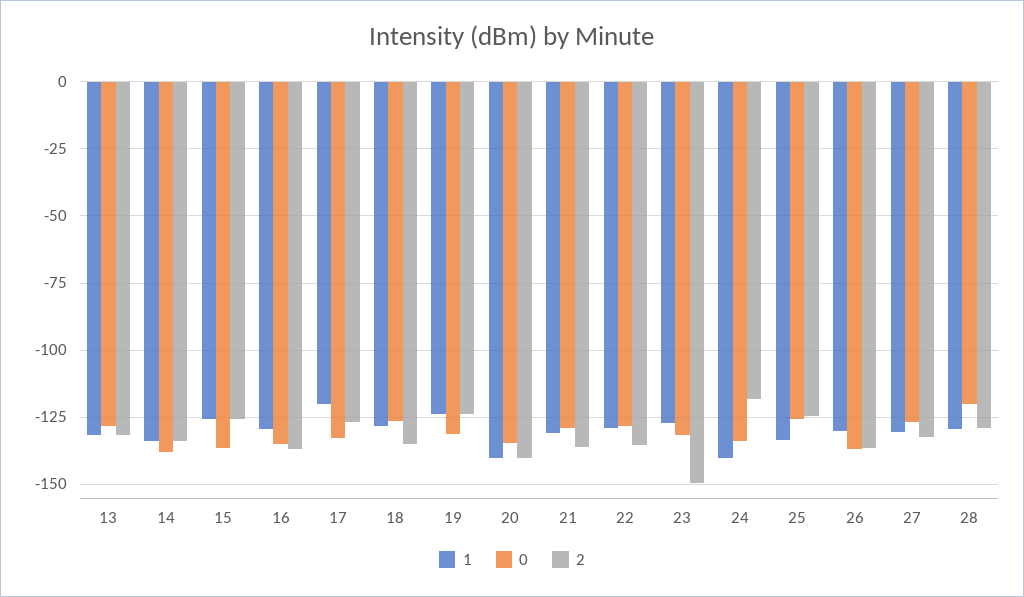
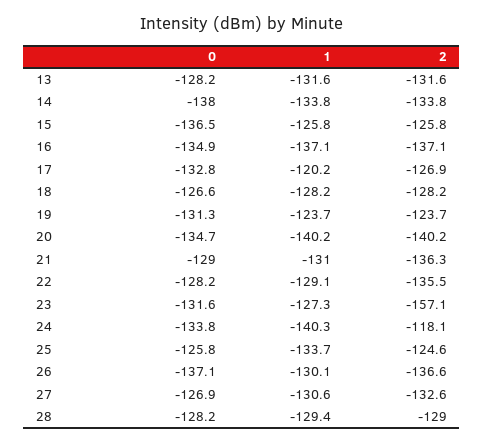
1, 16: -130 -> -137.1
2, 18: -135 -> -128.2
2, 23: -150 -> -157.1
0, 28: -120 -> -128.2

